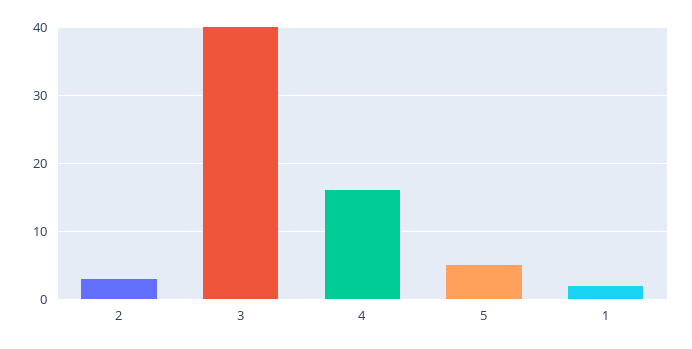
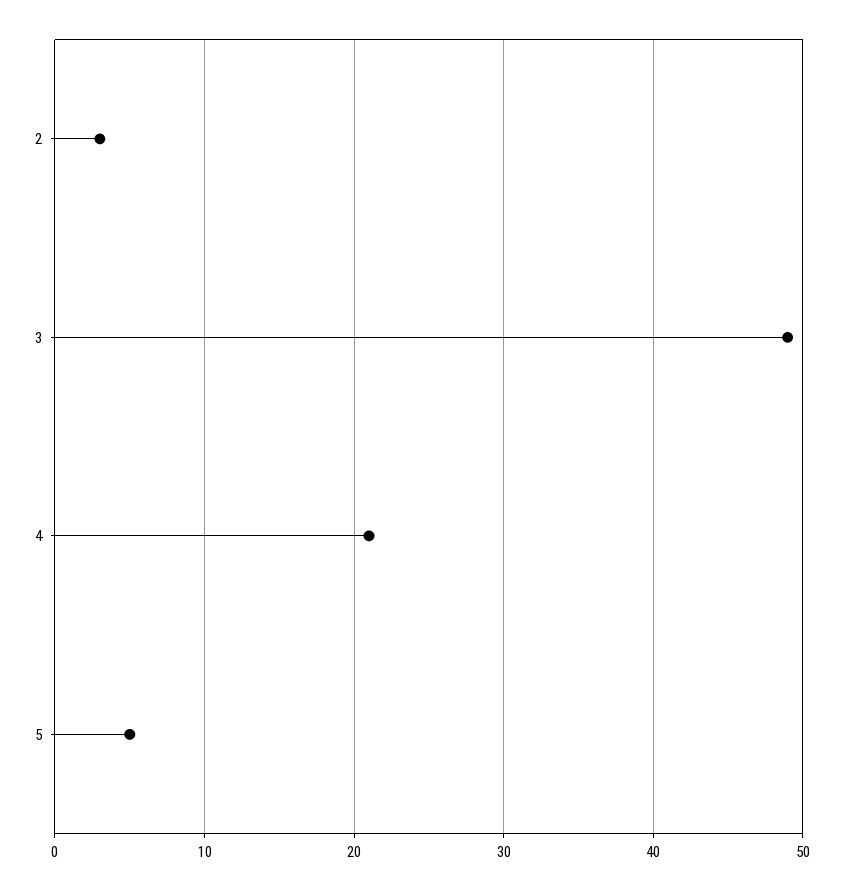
3: 40 -> 49
4: 16 -> 21
1: 2 -> none

